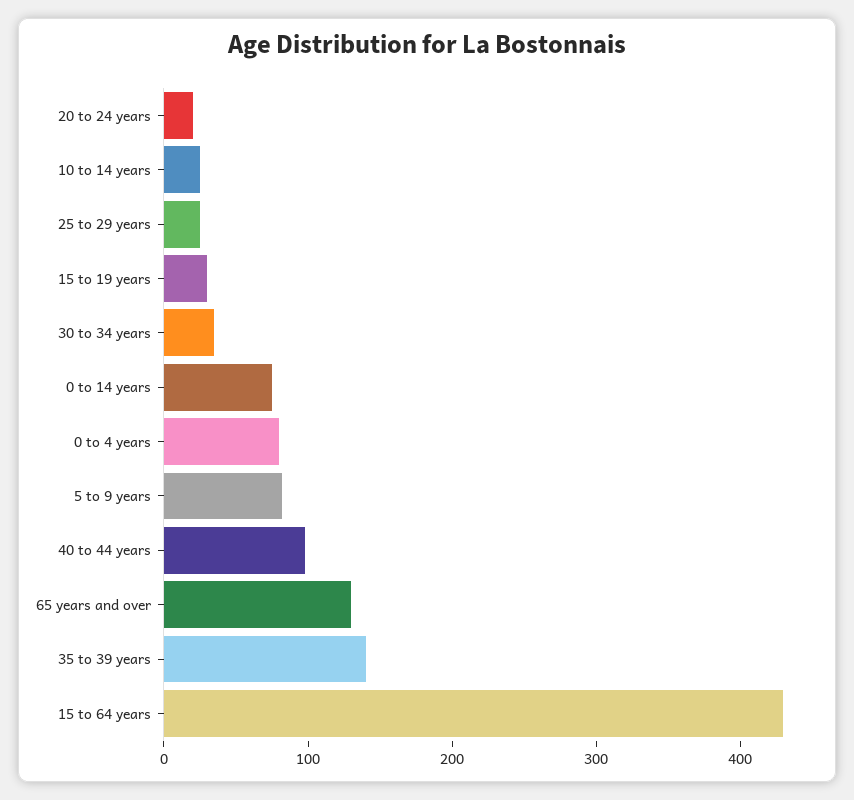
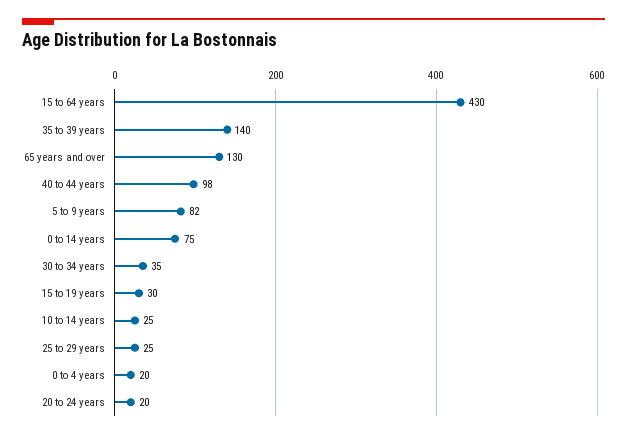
0 to 4 years: 80 -> 20

